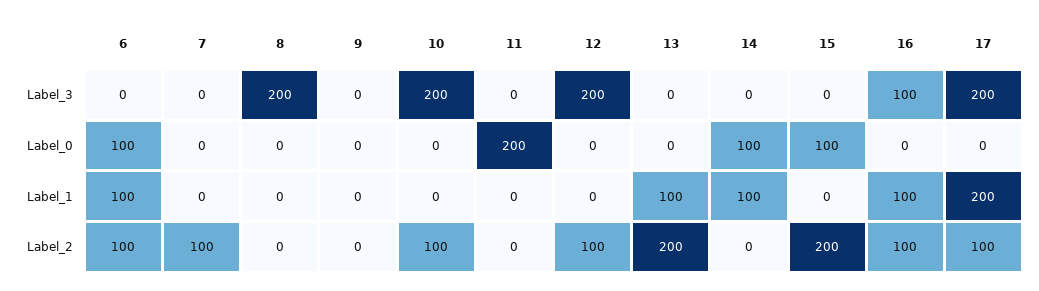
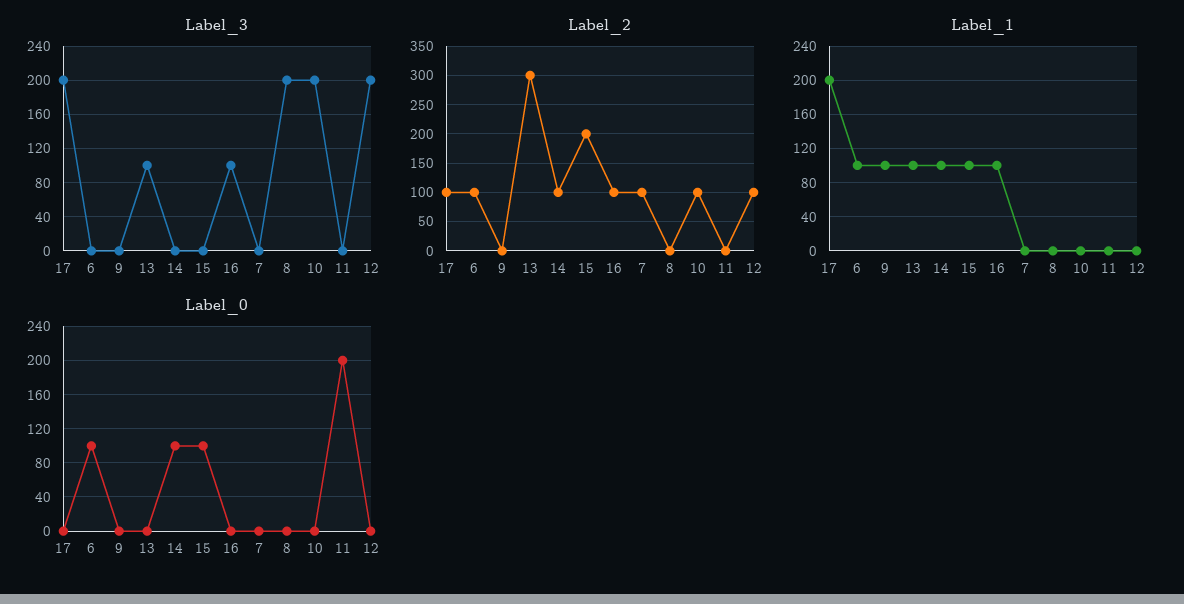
Label_3, 13: 0 -> 100
Label_1, 9: 0 -> 100
Label_1, 15: 0 -> 100
Label_2, 13: 200 -> 300
Label_2, 14: 0 -> 100

